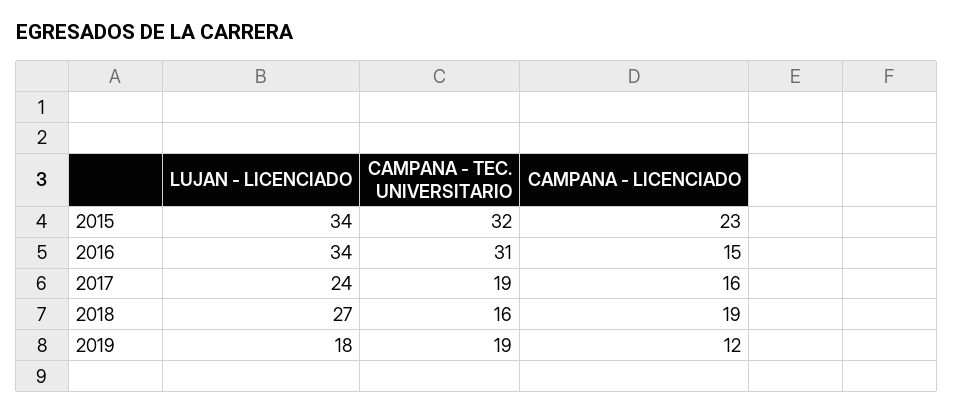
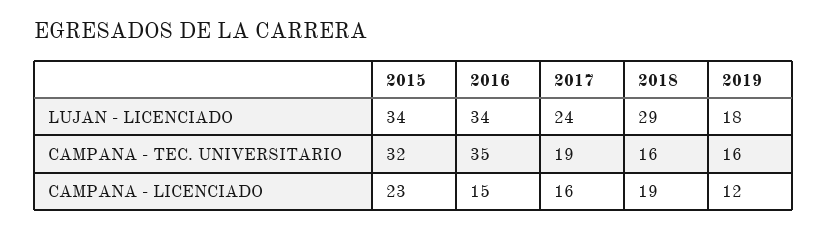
CAMPANA - TEC. UNIVERSITARIO, 2016: 31 -> 35
LUJAN - LICENCIADO, 2018: 27 -> 29
CAMPANA - TEC. UNIVERSITARIO, 2019: 19 -> 16

